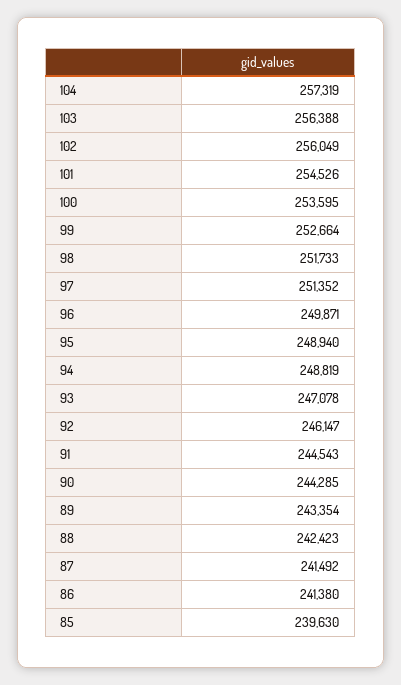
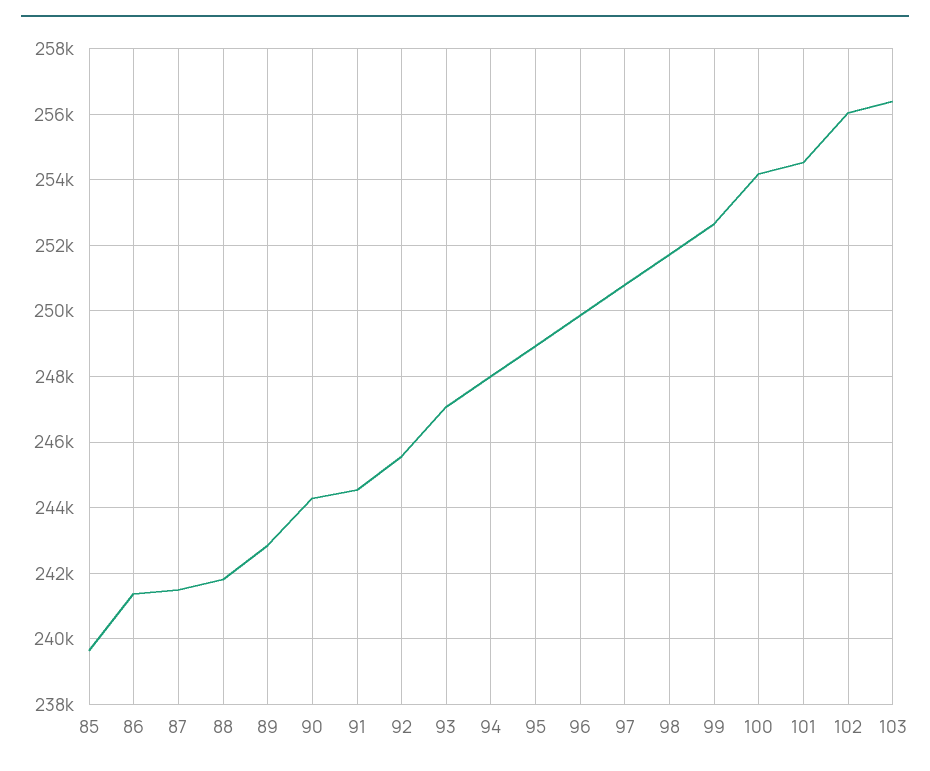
104: 257319 -> none
100: 253595 -> 254200
97: 251352 -> 250800
94: 248819 -> 248000
92: 246147 -> 245600
89: 243354 -> 242800
88: 242423 -> 241800

